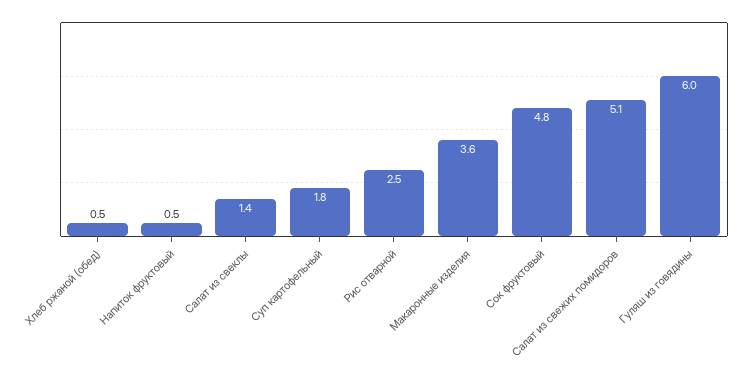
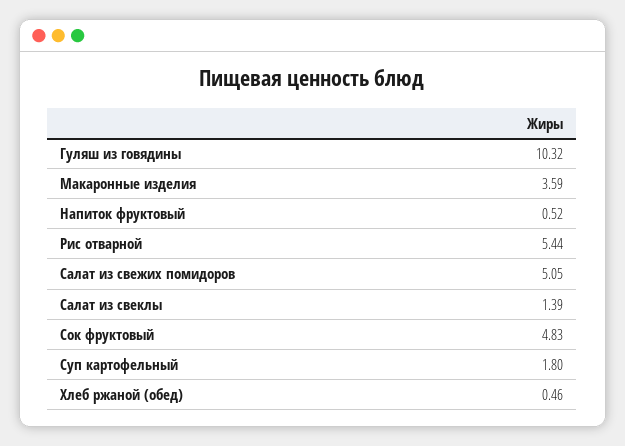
Рис отварной: 2.5 -> 5.44
Гуляш из говядины: 6 -> 10.32

